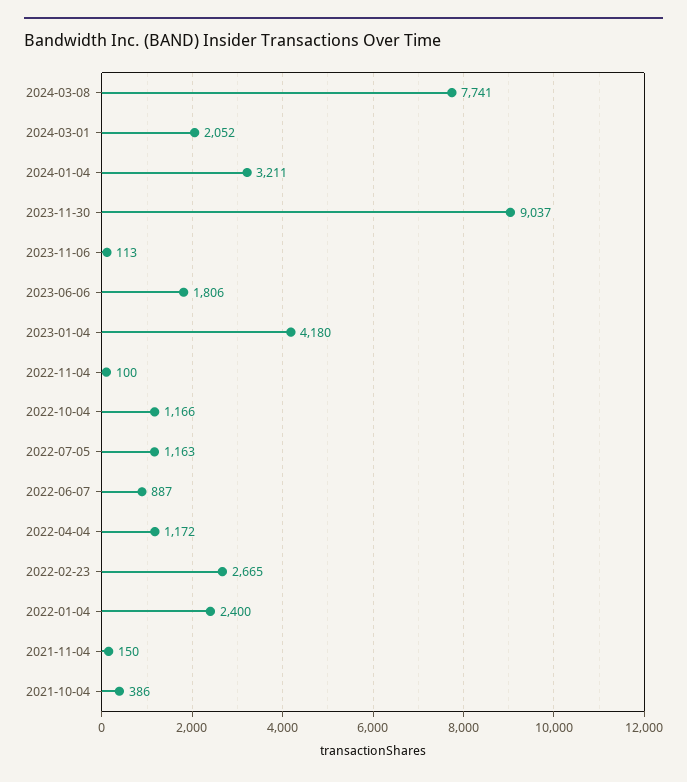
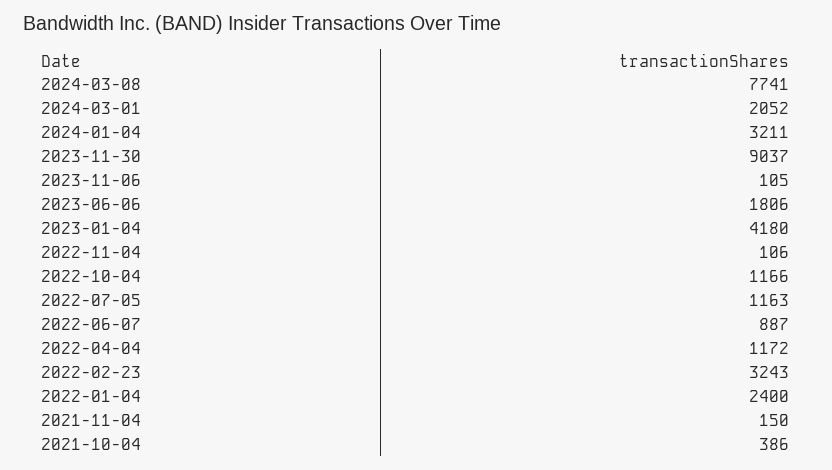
2023-11-06: 113 -> 105
2022-11-04: 100 -> 106
2022-02-23: 2665 -> 3243

